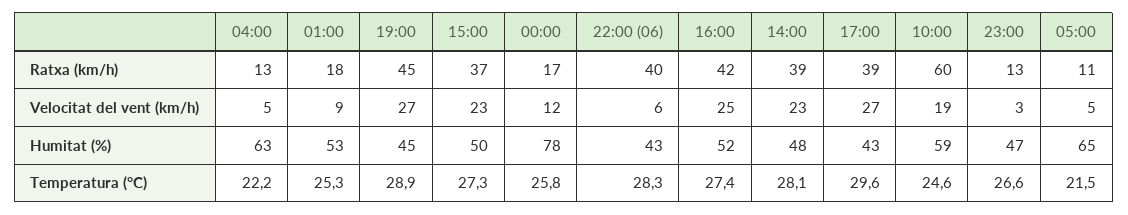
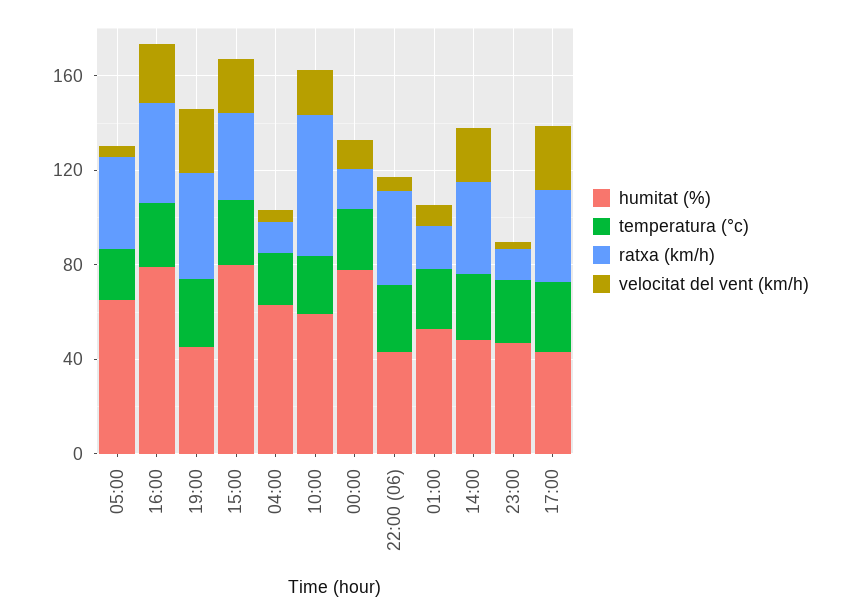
Ratxa (km/h), 05:00: 11 -> 40
Humitat (%), 15:00: 50 -> 80
Humitat (%), 16:00: 52 -> 80

